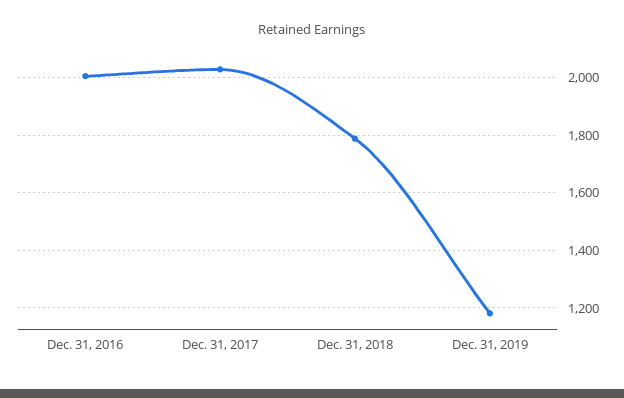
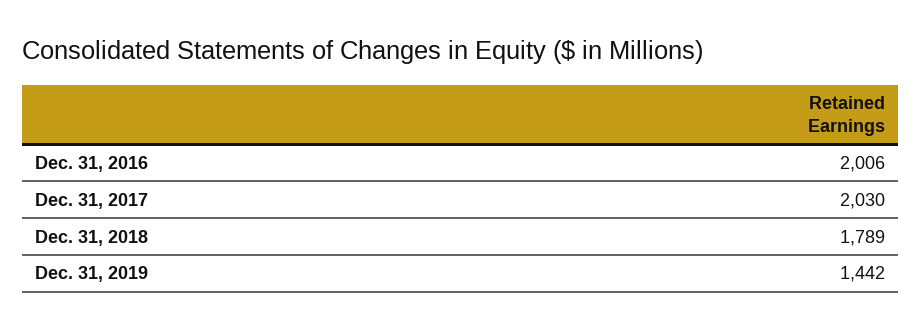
Dec. 31, 2019: 1175 -> 1442

